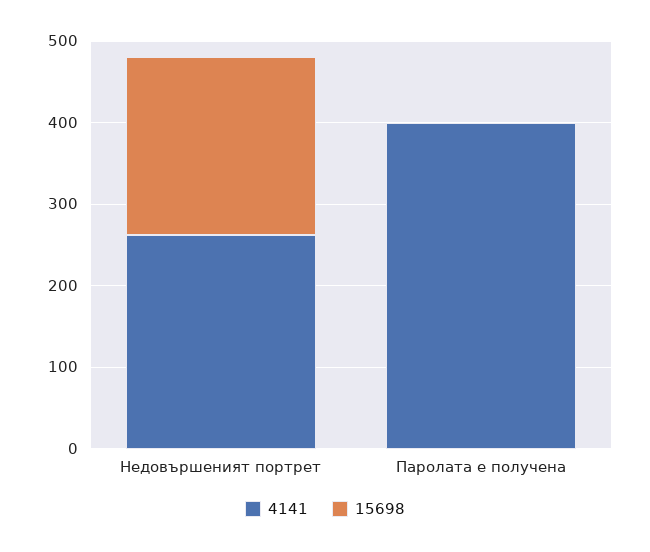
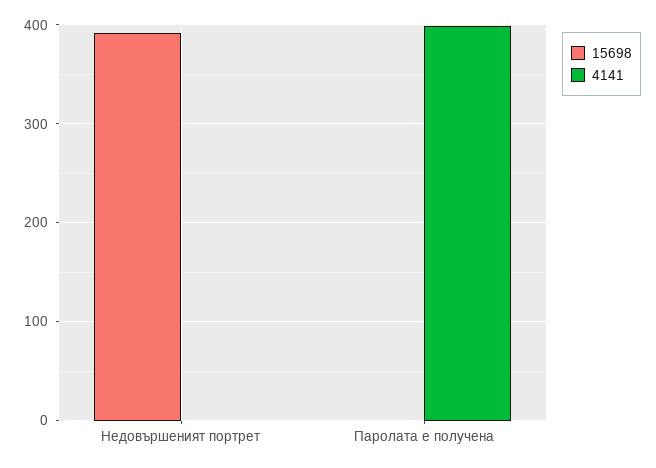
4141, Недовършеният портрет: 260 -> 0
15698, Недовършеният портрет: 220 -> 390

